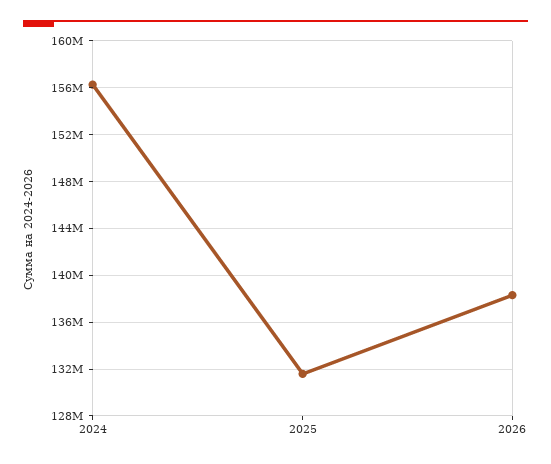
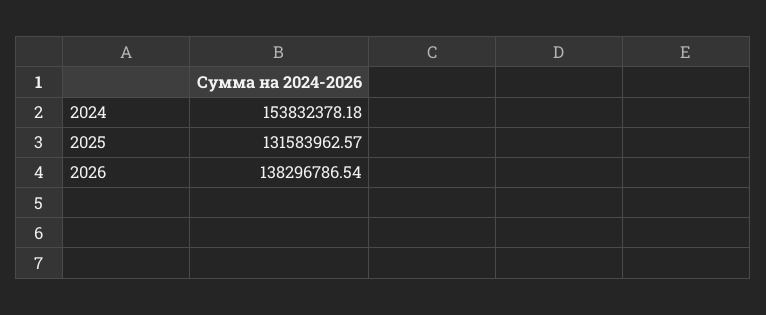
2024: 156000000 -> 153832378.18

